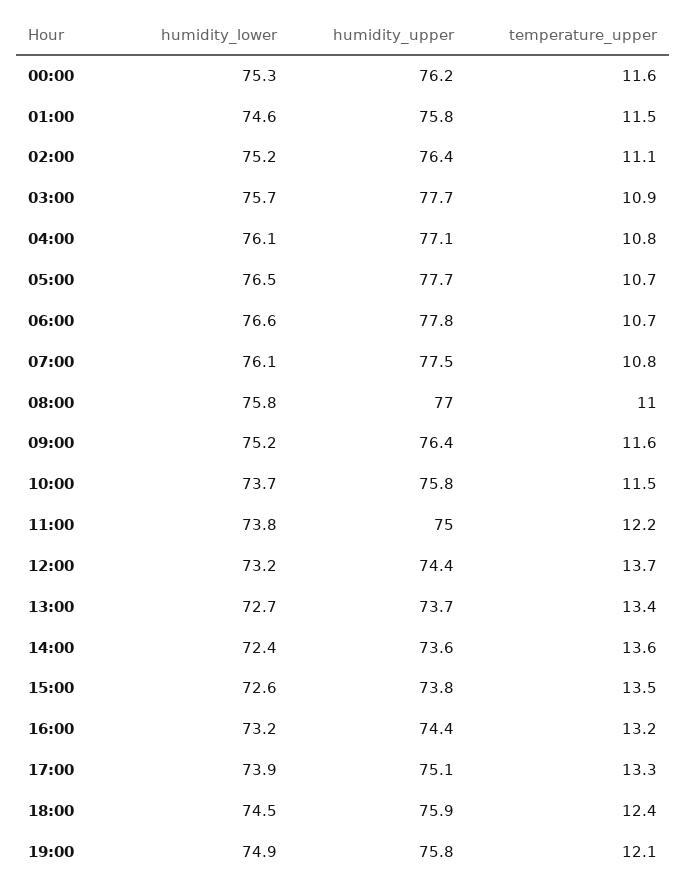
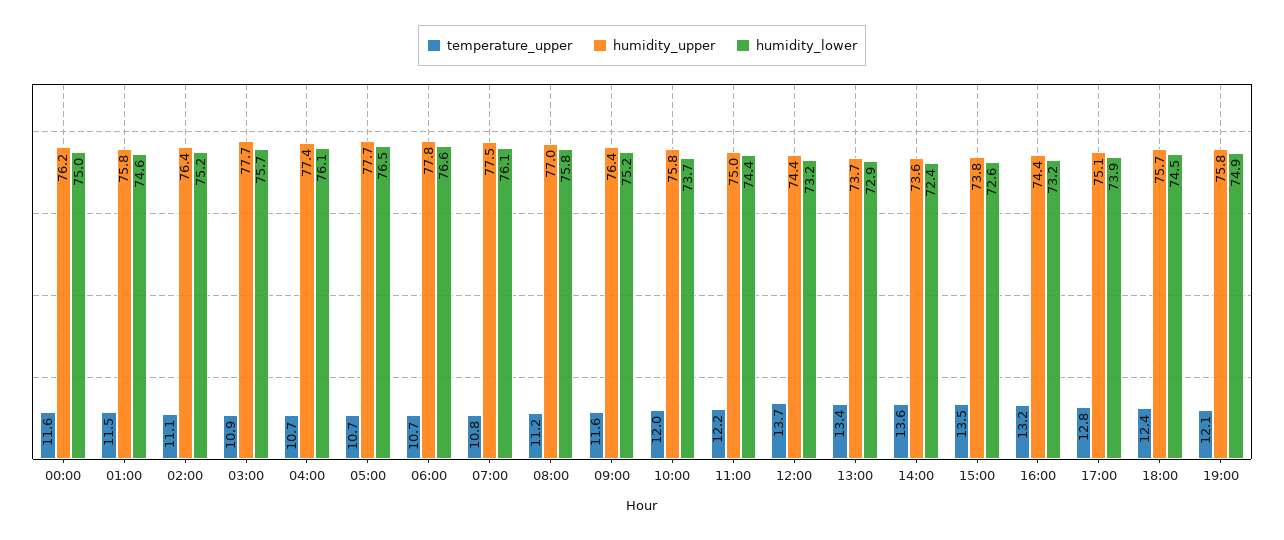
humidity_lower, 00:00: 75.3 -> 75
humidity_upper, 04:00: 77.1 -> 77.4
temperature_upper, 04:00: 10.8 -> 10.7
temperature_upper, 08:00: 11 -> 11.2
temperature_upper, 10:00: 11.5 -> 12
humidity_lower, 11:00: 73.8 -> 74.4
humidity_lower, 13:00: 72.7 -> 72.9
temperature_upper, 17:00: 13.3 -> 12.8
humidity_upper, 18:00: 75.9 -> 75.7

